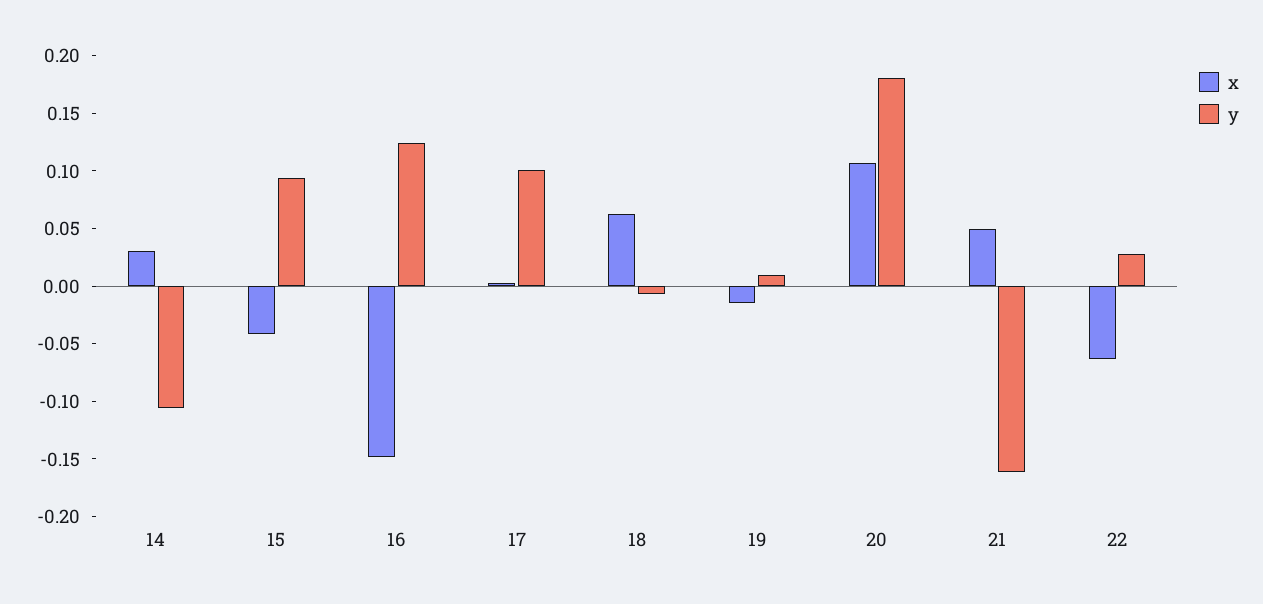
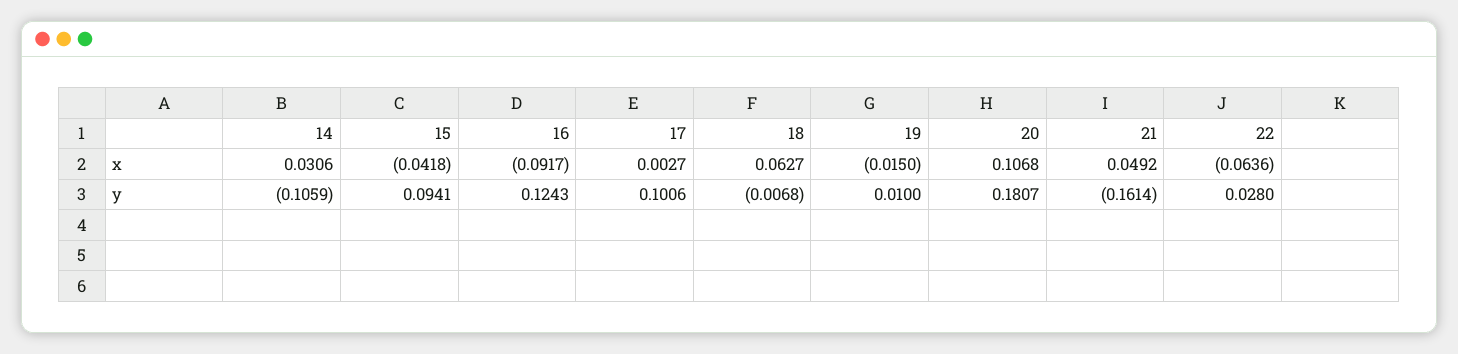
x, 16: -0.15 -> -0.0917

